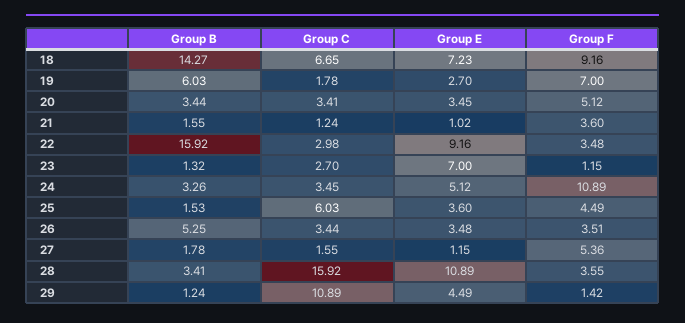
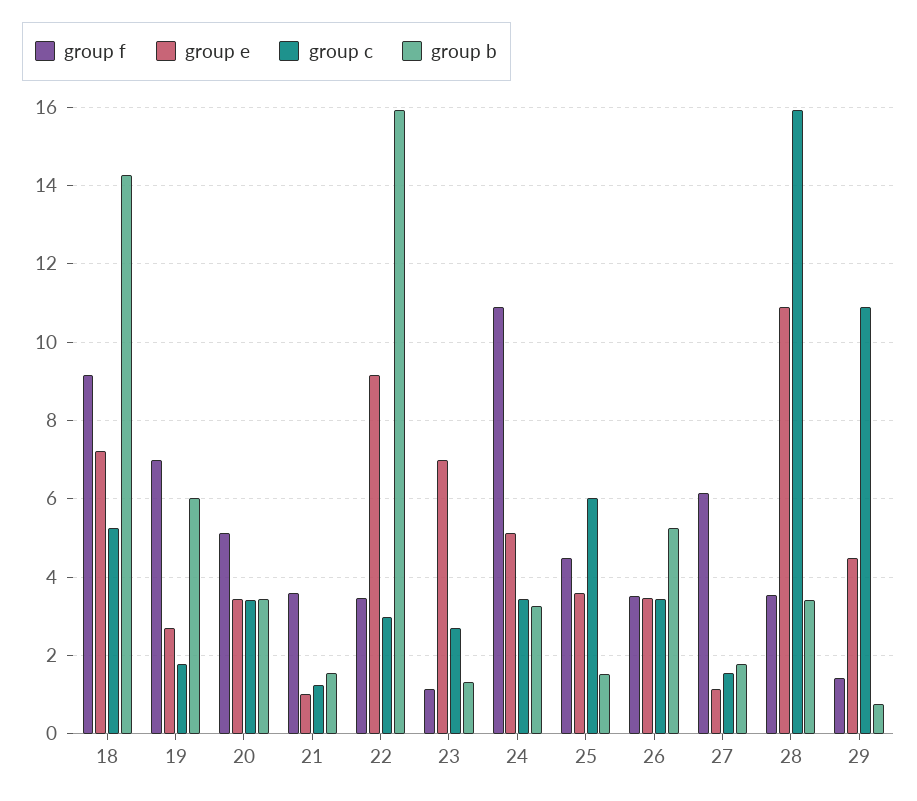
Group C, 18: 6.65 -> 5.2
Group F, 27: 5.36 -> 6.2
Group B, 29: 1.24 -> 0.8

